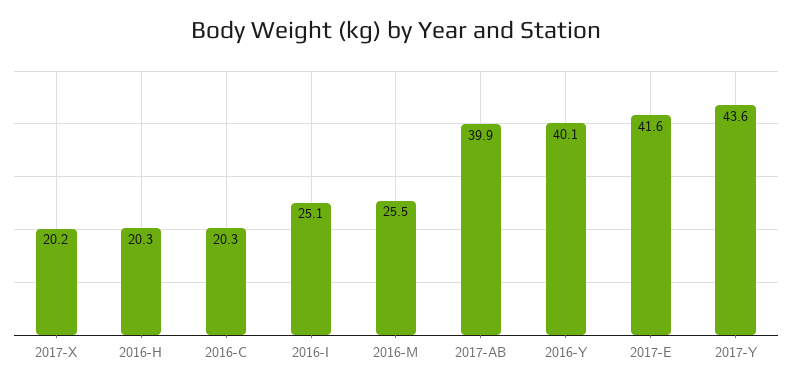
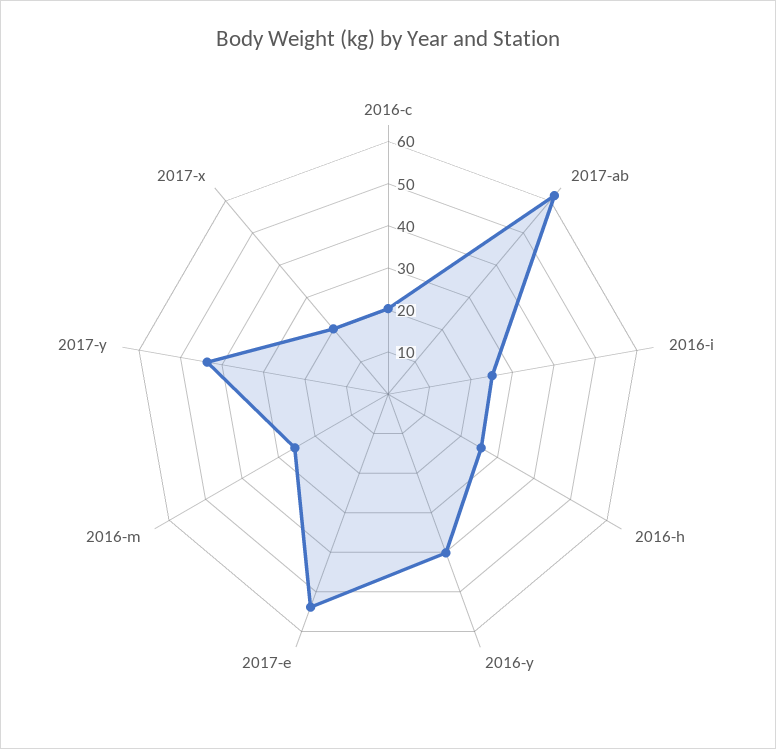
2016-H: 20.3 -> 26
2017-AB: 39.9 -> 62
2017-E: 41.6 -> 54

